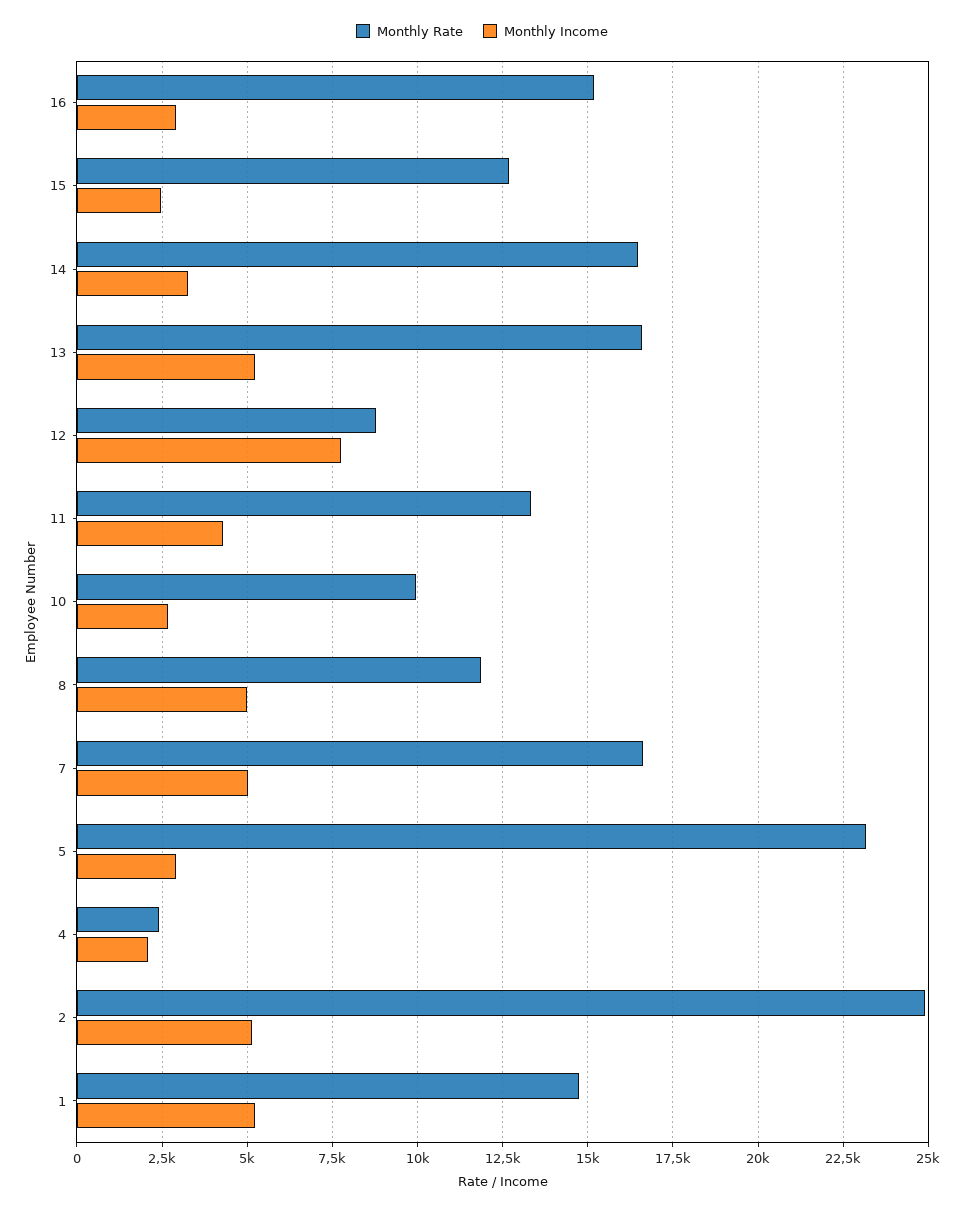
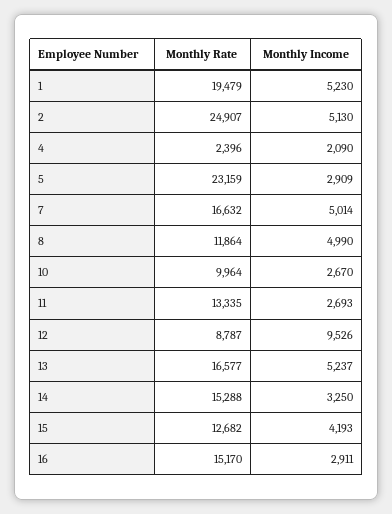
Monthly Income, 15: 2500 -> 4193
Monthly Rate, 14: 16500 -> 15288
Monthly Income, 12: 7750 -> 9526
Monthly Income, 11: 4250 -> 2693
Monthly Rate, 1: 14750 -> 19479

